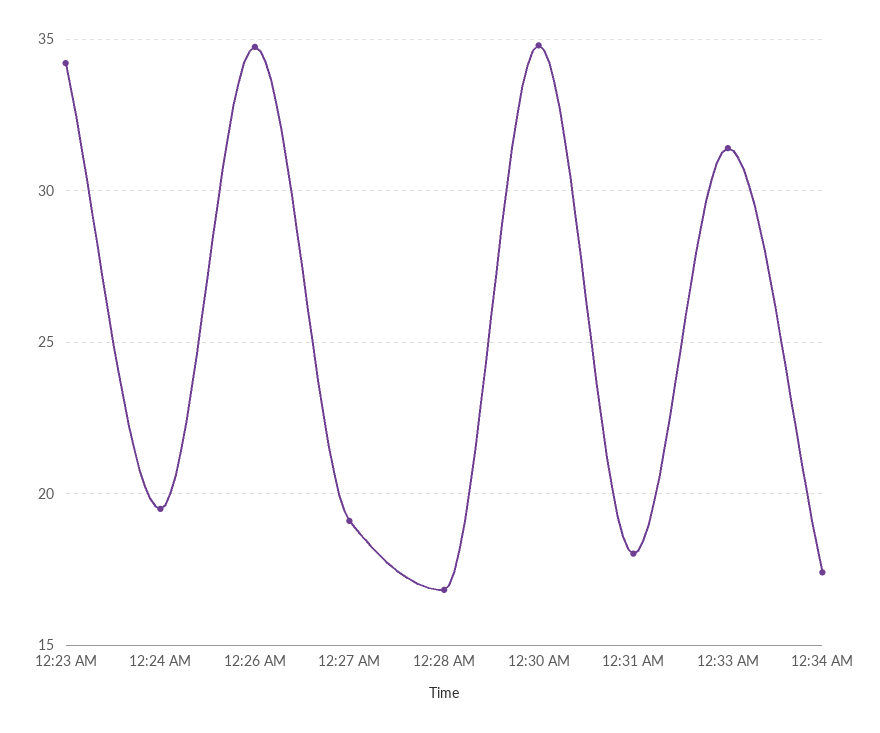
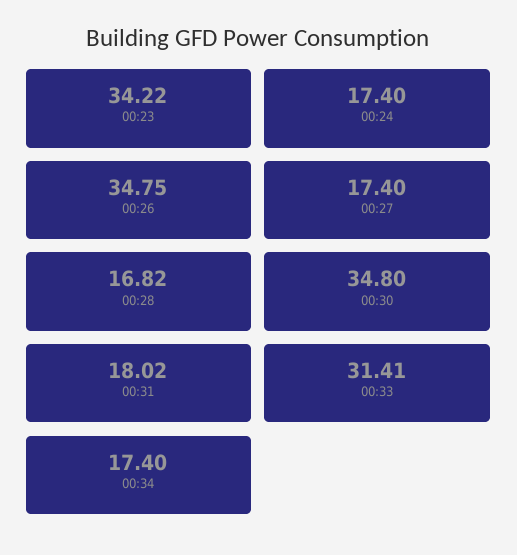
12:24 AM: 19.5 -> 17.4
12:27 AM: 19 -> 17.4

